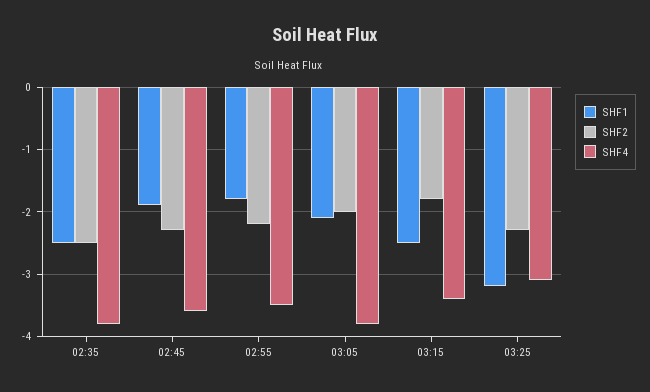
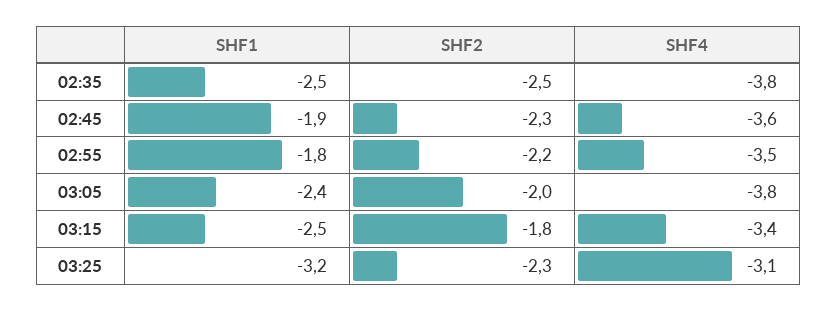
SHF1, 03:05: -2.1 -> -2.4

